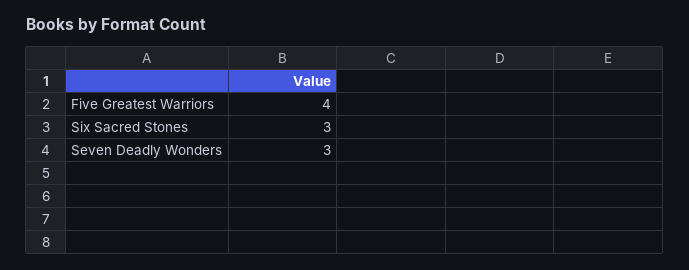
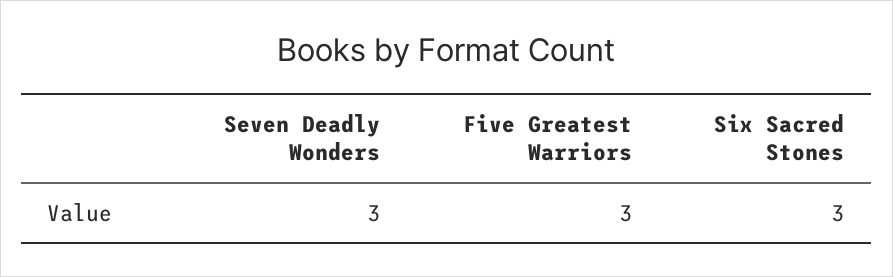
Five Greatest Warriors: 4 -> 3

